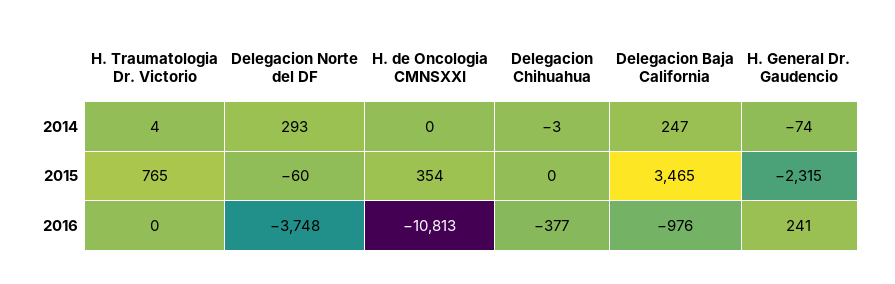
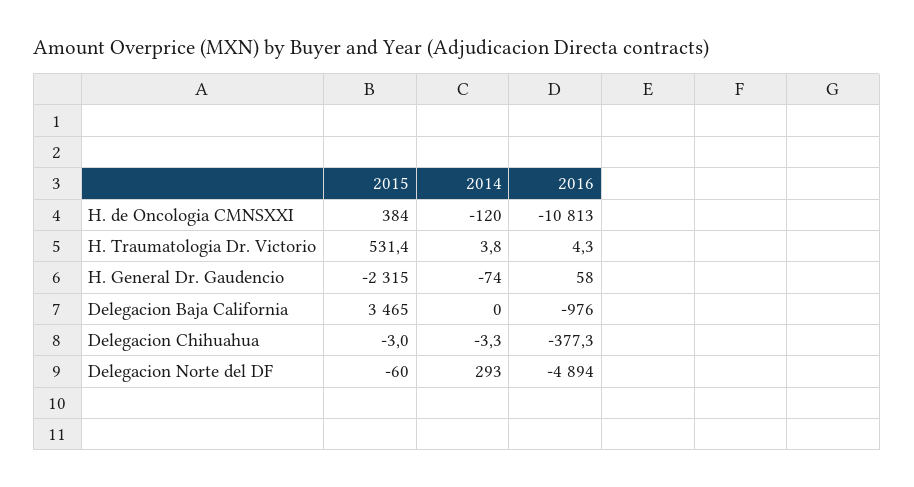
H. de Oncologia CMNSXXI, 2014: 0 -> -120
Delegacion Baja California, 2014: 247 -> 0
H. Traumatologia Dr. Victorio, 2015: 765 -> 531.4
H. de Oncologia CMNSXXI, 2015: 354 -> 384
Delegacion Chihuahua, 2015: 0 -> -3
H. Traumatologia Dr. Victorio, 2016: 0 -> 4.3
Delegacion Norte del DF, 2016: -3748 -> -4894
H. General Dr. Gaudencio, 2016: 241 -> 58

